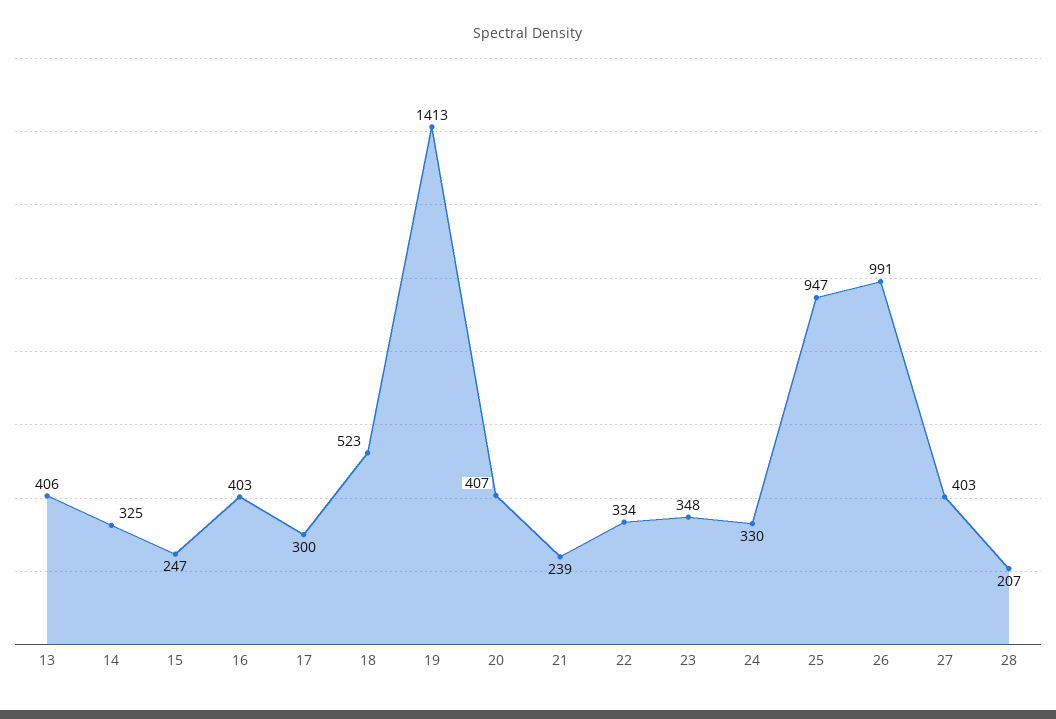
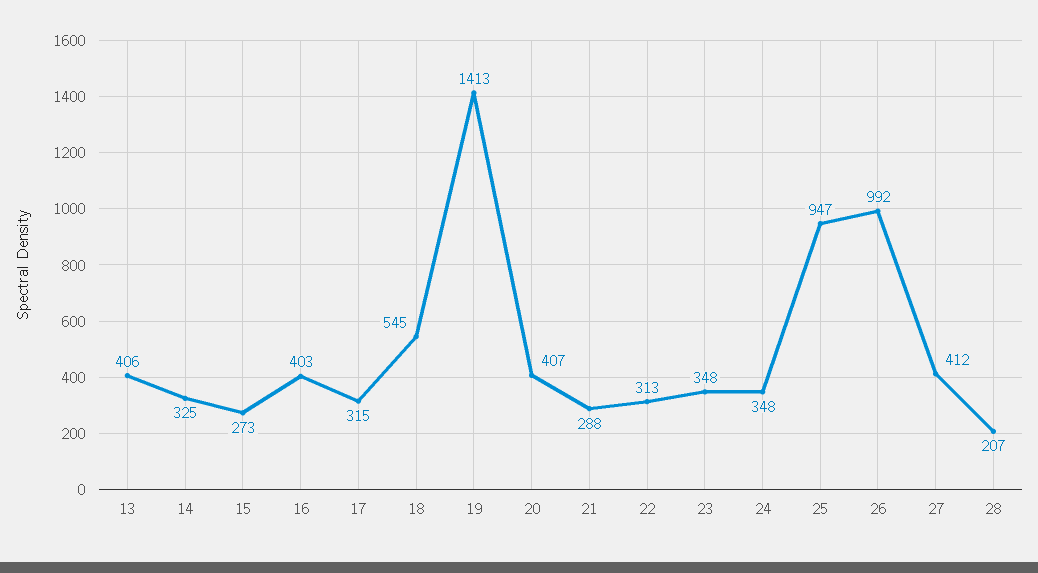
15: 247 -> 273
17: 300 -> 315
18: 523 -> 545
21: 239 -> 288
22: 334 -> 313
24: 330 -> 348
26: 991 -> 992
27: 403 -> 412

